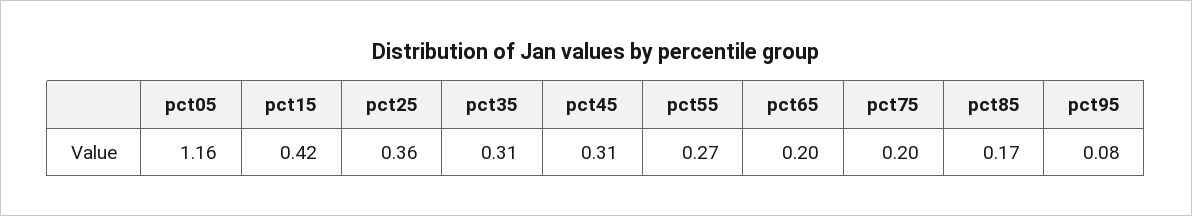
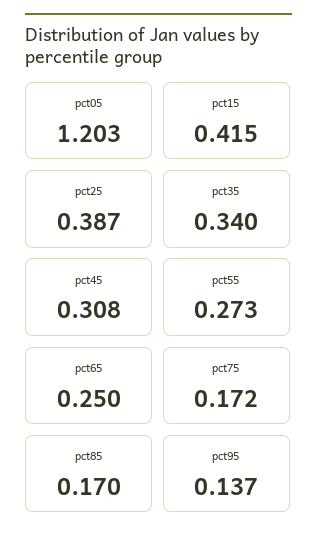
pct05: 1.16 -> 1.203
pct25: 0.36 -> 0.387
pct35: 0.31 -> 0.34
pct65: 0.2 -> 0.25
pct75: 0.2 -> 0.172
pct95: 0.08 -> 0.137

